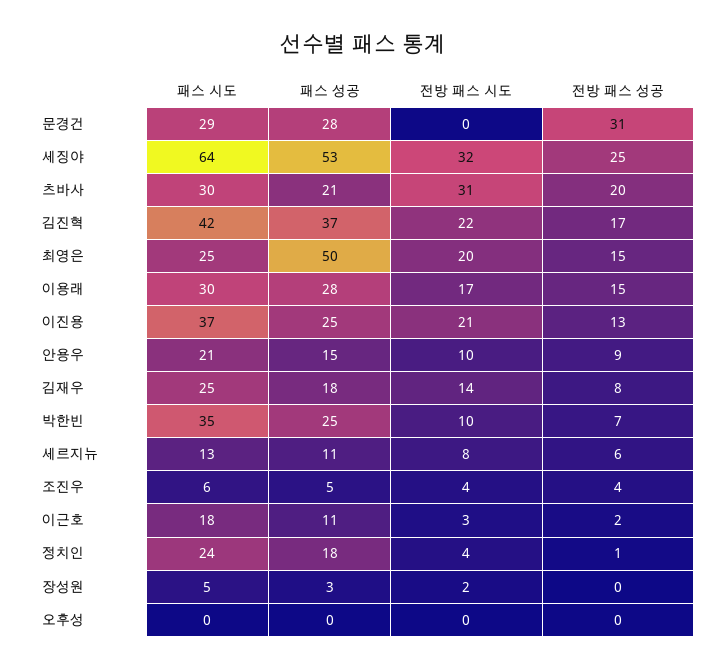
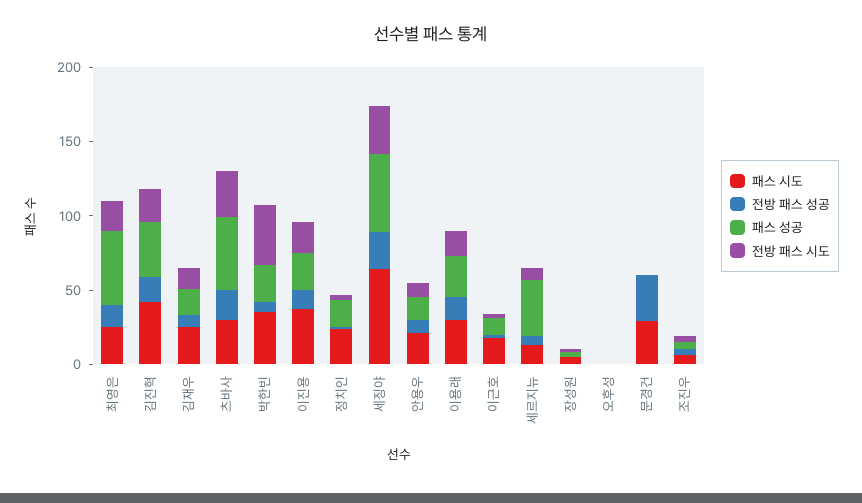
패스 성공, 문경건: 28 -> 0
패스 성공, 츠바사: 21 -> 50
전방 패스 시도, 박한빈: 10 -> 40
패스 성공, 세르지뉴: 11 -> 40

